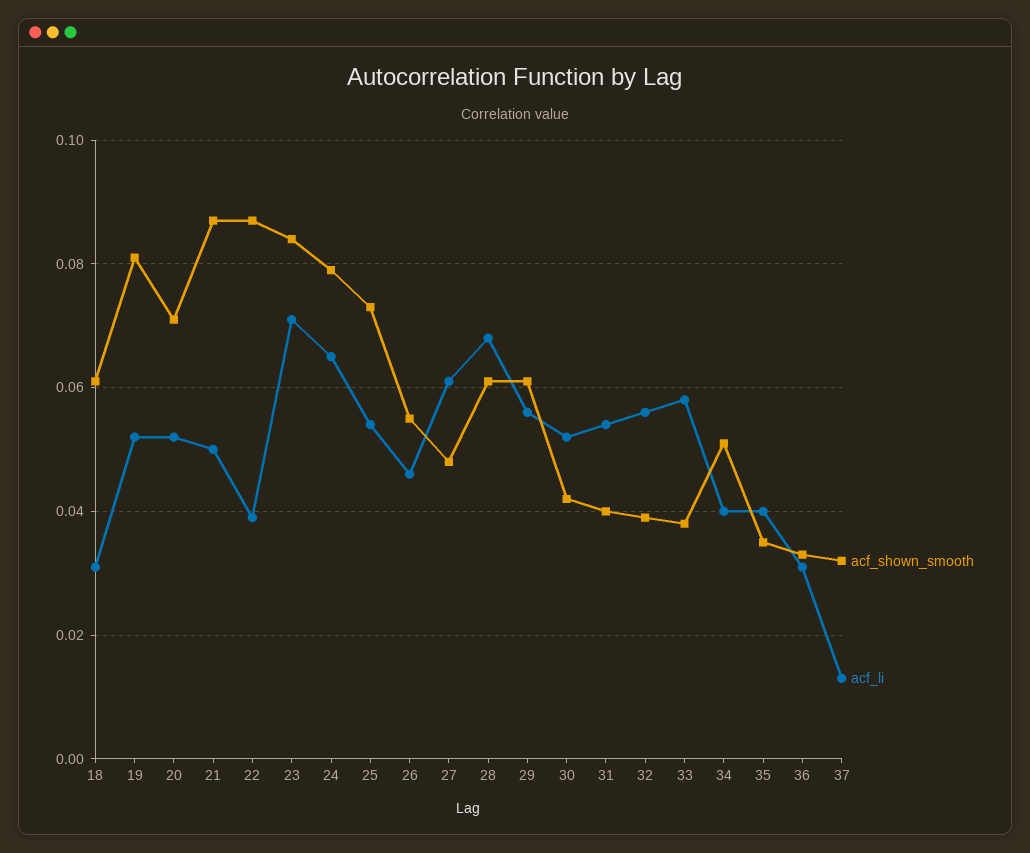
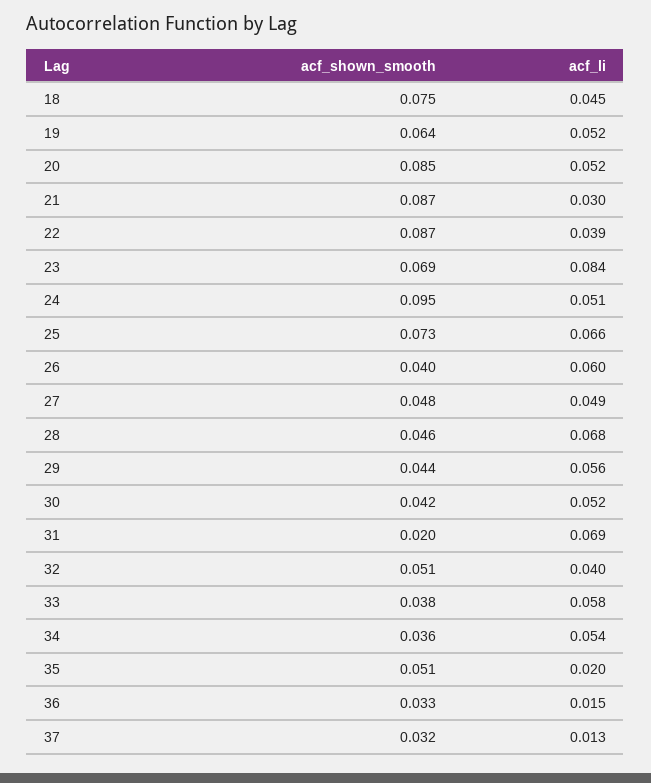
acf_shown_smooth, 18: 0.06 -> 0.075
acf_li, 18: 0.03 -> 0.045
acf_shown_smooth, 19: 0.08 -> 0.064
acf_shown_smooth, 20: 0.07 -> 0.085
acf_li, 21: 0.05 -> 0.03
acf_shown_smooth, 23: 0.085 -> 0.069
acf_li, 23: 0.07 -> 0.084
acf_shown_smooth, 24: 0.08 -> 0.095
acf_li, 24: 0.065 -> 0.051
acf_li, 25: 0.055 -> 0.066
acf_shown_smooth, 26: 0.055 -> 0.04
acf_li, 26: 0.045 -> 0.06
acf_li, 27: 0.06 -> 0.049
acf_shown_smooth, 28: 0.06 -> 0.046
acf_shown_smooth, 29: 0.06 -> 0.044
acf_shown_smooth, 31: 0.04 -> 0.02
acf_li, 31: 0.055 -> 0.069
acf_shown_smooth, 32: 0.04 -> 0.051
acf_li, 32: 0.055 -> 0.04
acf_shown_smooth, 34: 0.05 -> 0.036
acf_li, 34: 0.04 -> 0.054
acf_shown_smooth, 35: 0.035 -> 0.051
acf_li, 35: 0.04 -> 0.02
acf_li, 36: 0.03 -> 0.015

